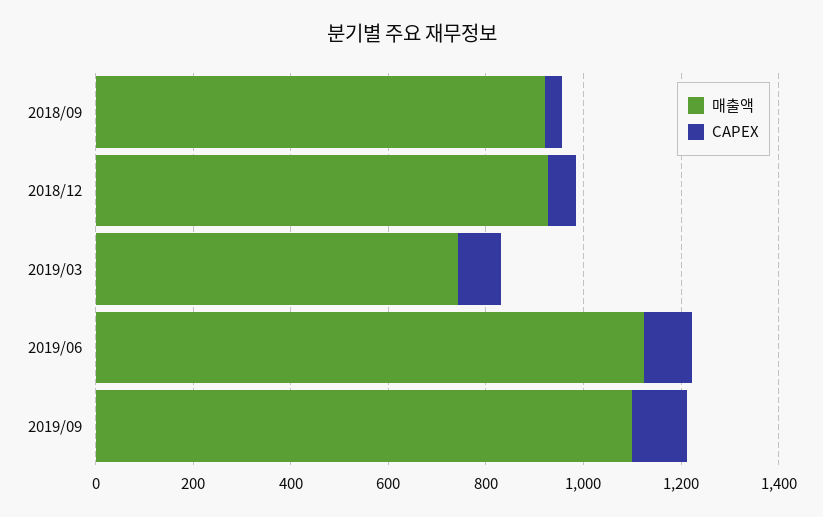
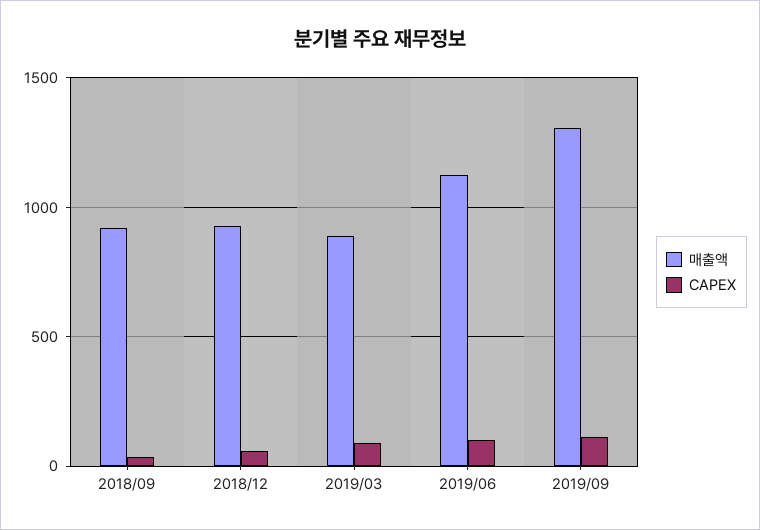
매출액, 2019/03: 750 -> 900
매출액, 2019/09: 1100 -> 1300

